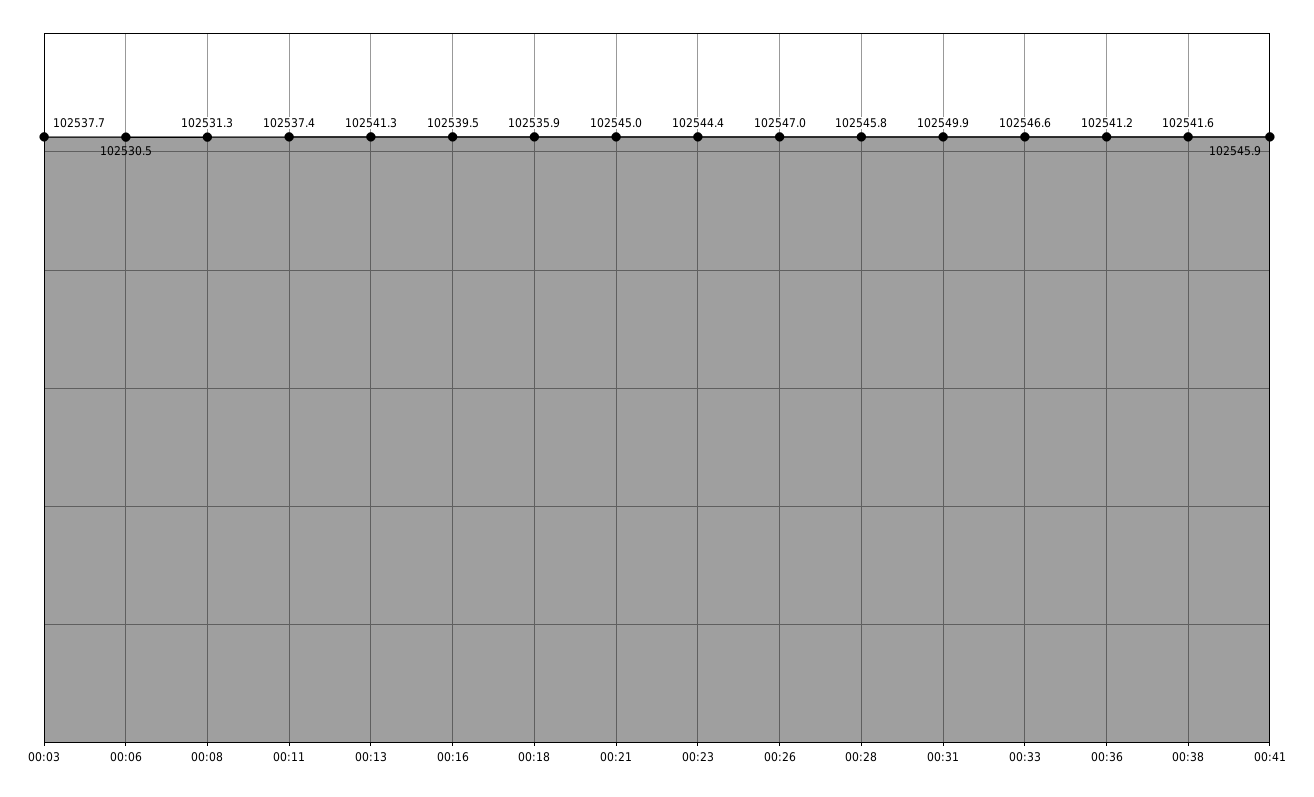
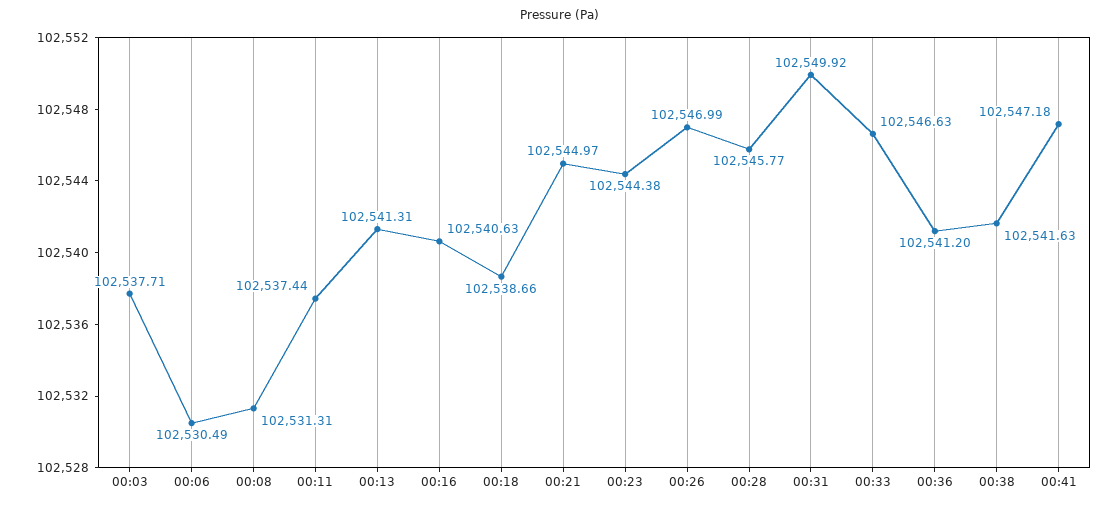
00:16: 102539.5 -> 102540.63
00:18: 102535.9 -> 102538.66
00:41: 102545.9 -> 102547.18

